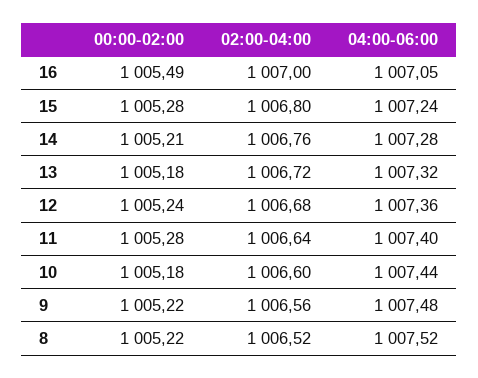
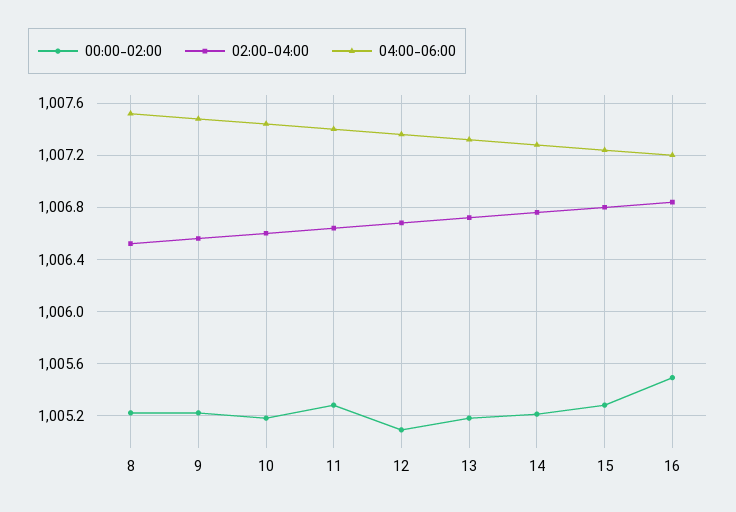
02:00-04:00, 16: 1007 -> 1006.85
04:00-06:00, 16: 1007.05 -> 1007.2
00:00-02:00, 12: 1005.24 -> 1005.1

